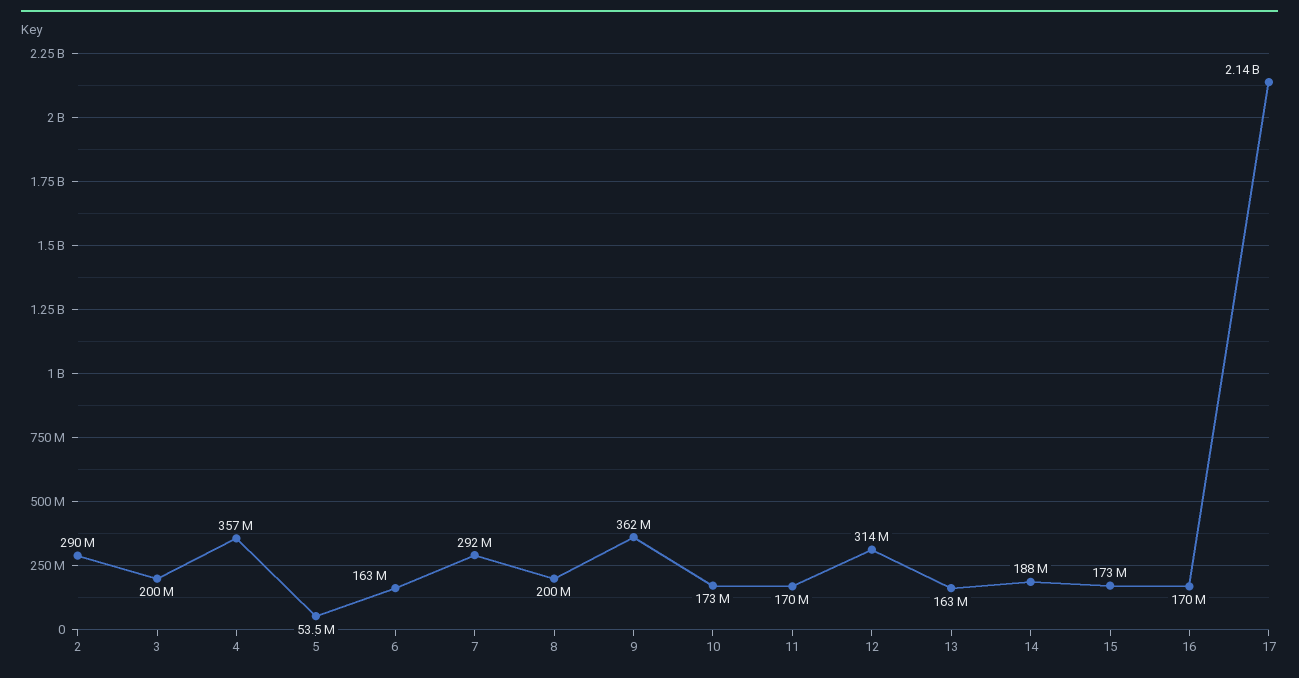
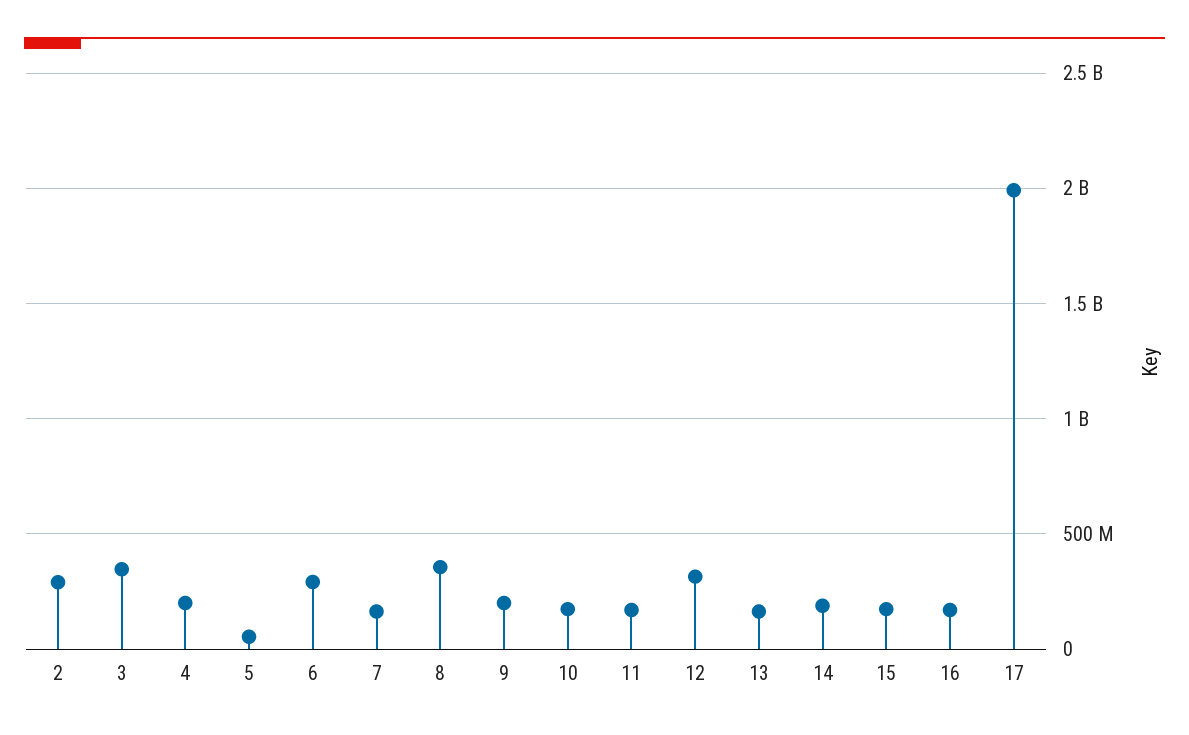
3: 200000000 -> 350000000
4: 357000000 -> 200000000
6: 163000000 -> 300000000
7: 292000000 -> 150000000
8: 200000000 -> 350000000
9: 362000000 -> 200000000
17: 2140000000 -> 2000000000

